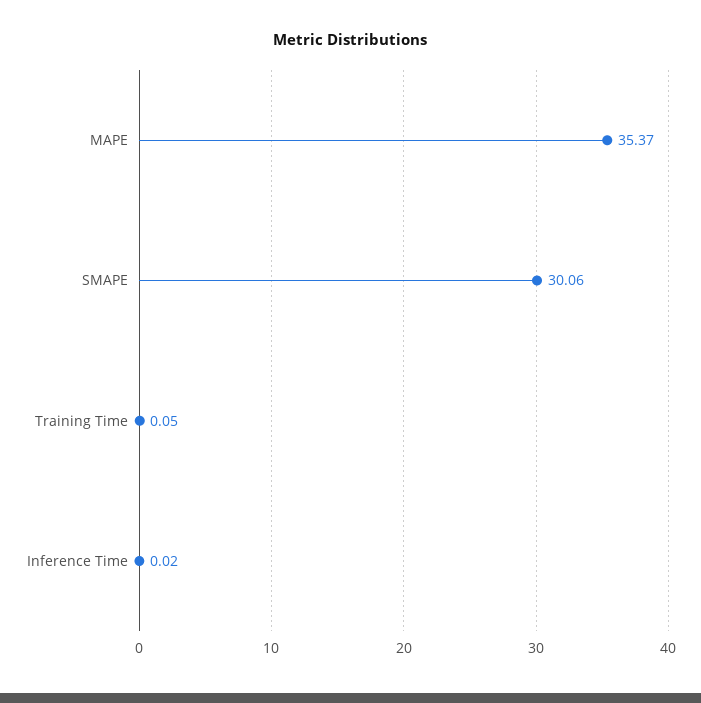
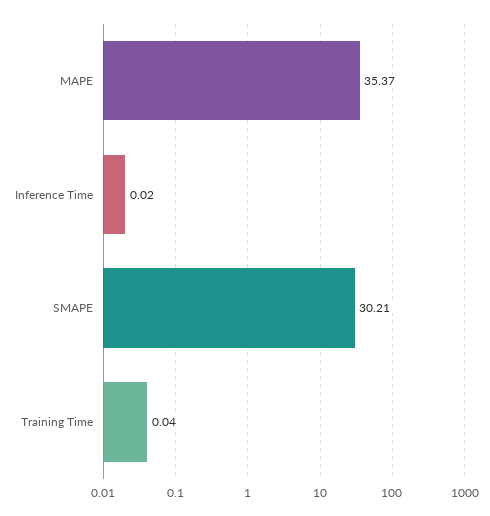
SMAPE: 30.06 -> 30.21
Training Time: 0.05 -> 0.04

